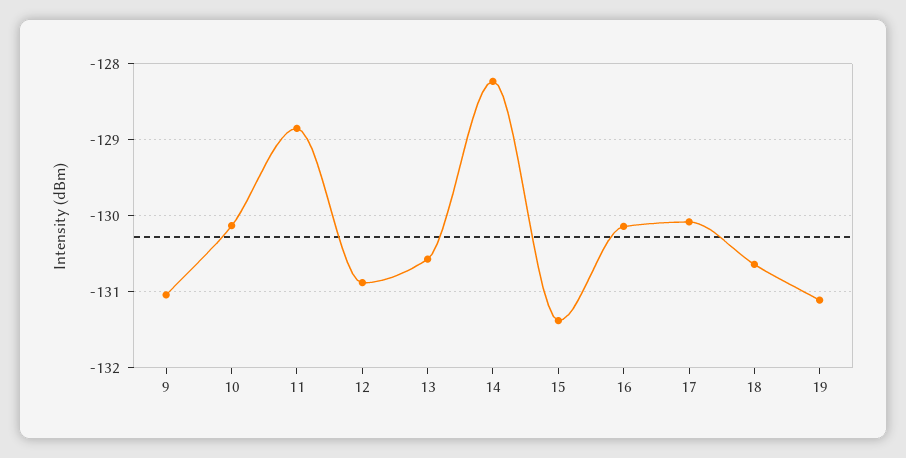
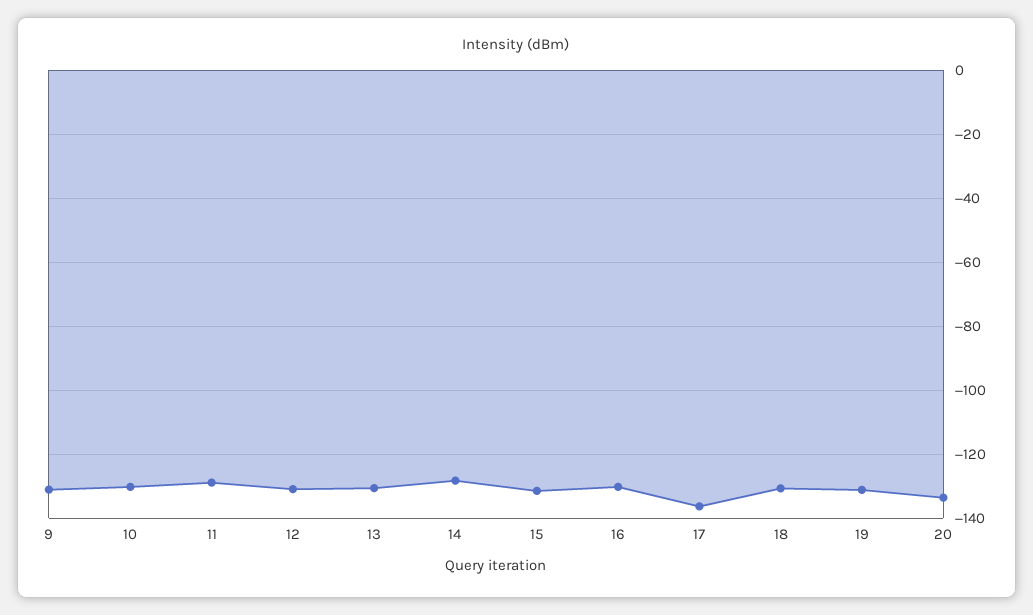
17: -130.1 -> -136
20: none -> -134

